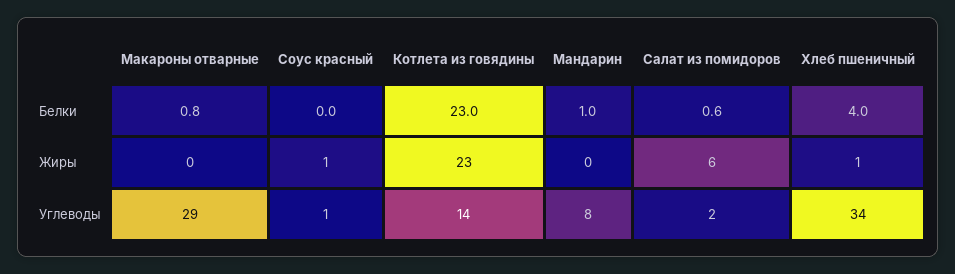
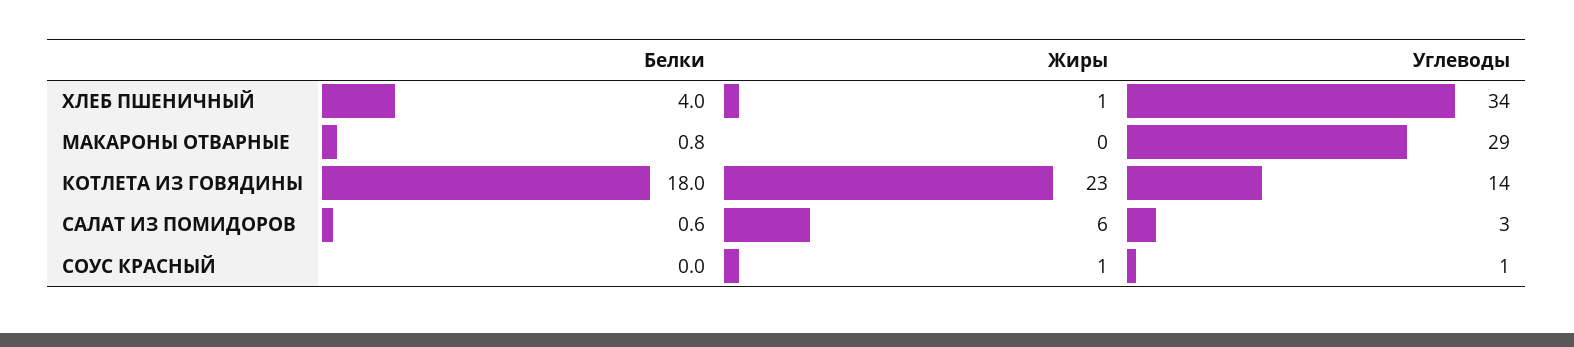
Котлета из говядины, Белки: 23 -> 18
Мандарин, Белки: 1 -> none
Мандарин, Жиры: 0 -> none
Мандарин, Углеводы: 8 -> none
Салат из помидоров, Углеводы: 2 -> 3

